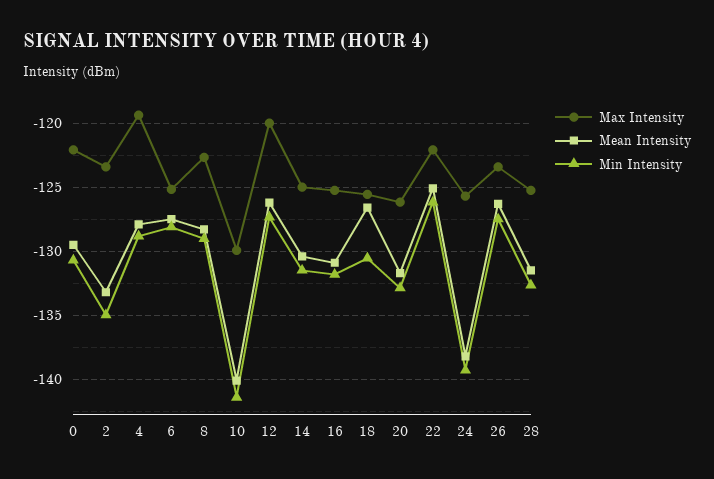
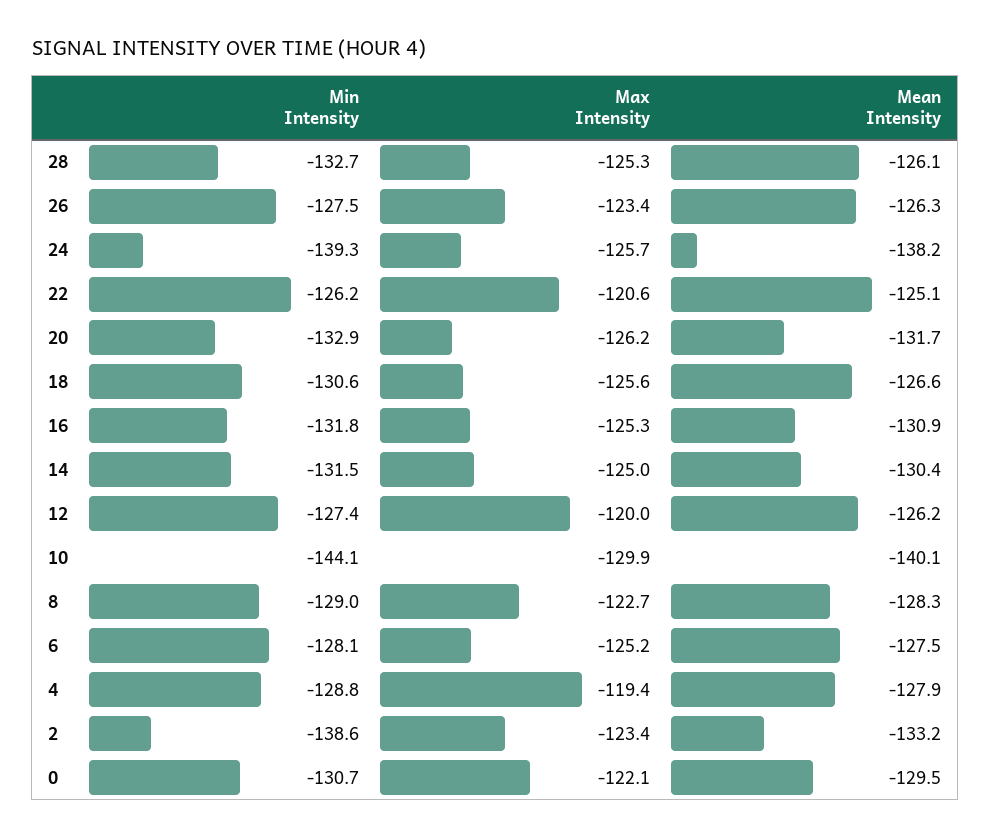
Min Intensity, 2: -135 -> -138.6
Min Intensity, 10: -141.5 -> -144.1
Max Intensity, 22: -122 -> -120.6
Mean Intensity, 28: -131.5 -> -126.1

